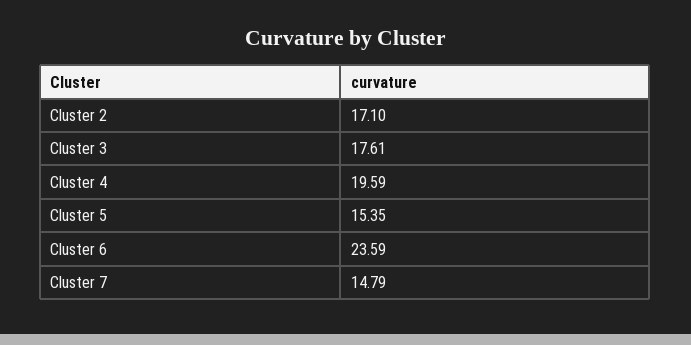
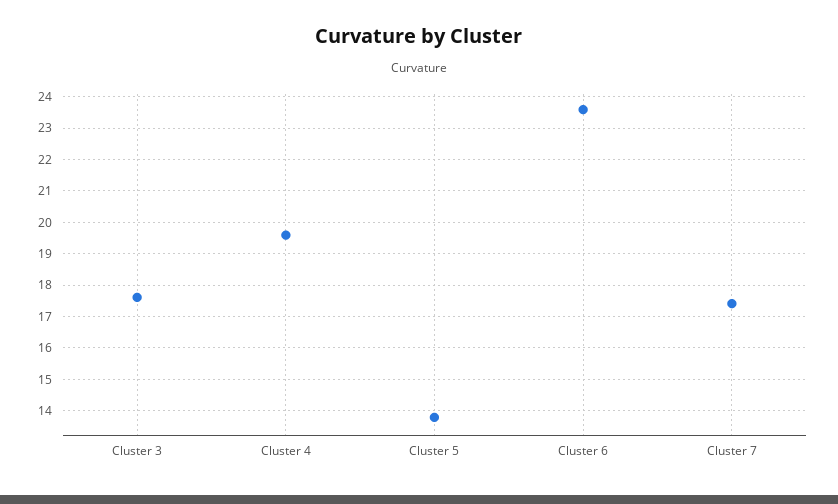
Cluster 2: 17.1 -> none
Cluster 5: 15.35 -> 13.8
Cluster 7: 14.79 -> 17.4

